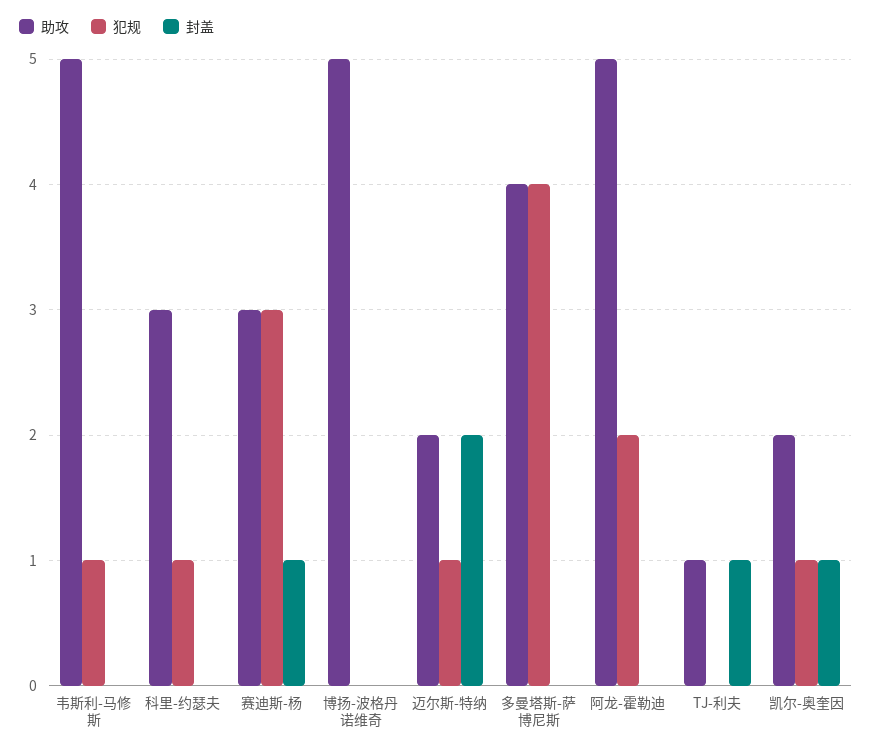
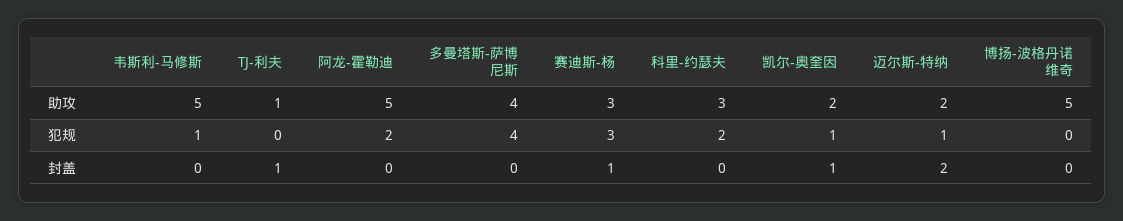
犯规, 科里-约瑟夫: 1 -> 2

